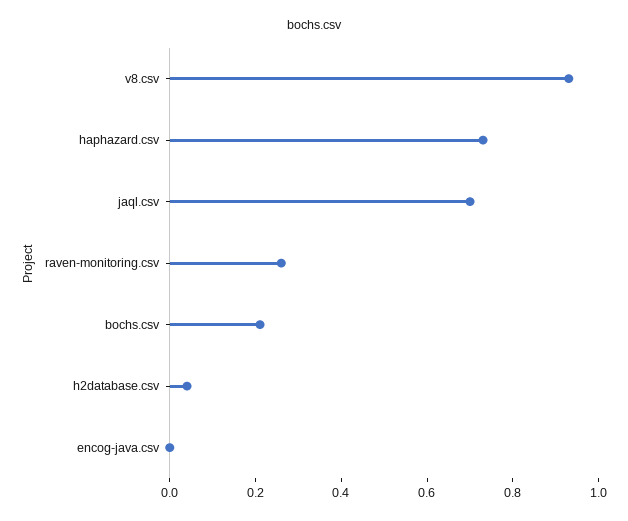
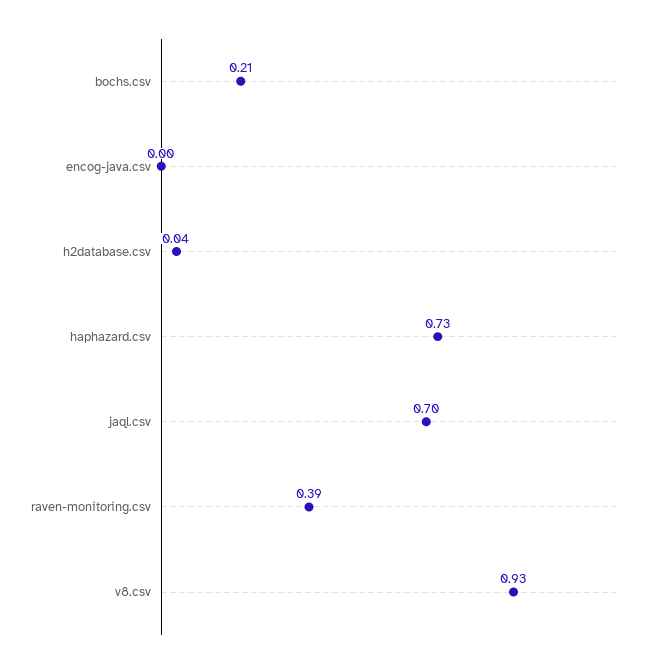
raven-monitoring.csv: 0.25 -> 0.39

